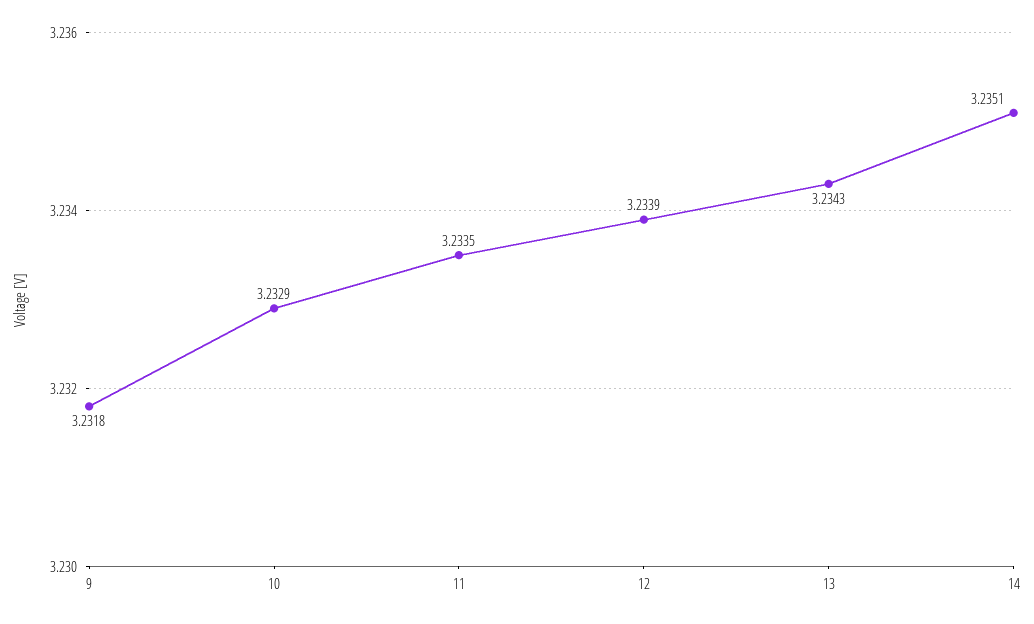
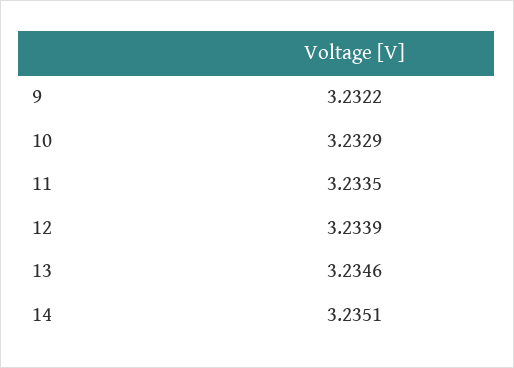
9: 3.2318 -> 3.2322
13: 3.2343 -> 3.2346

